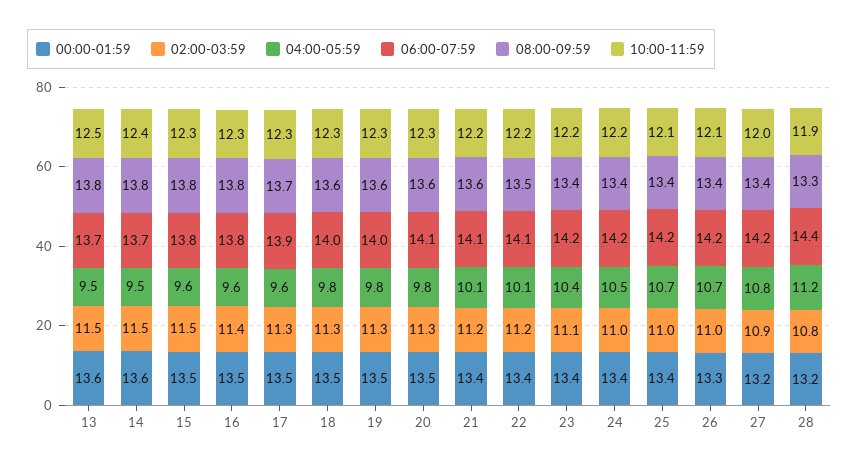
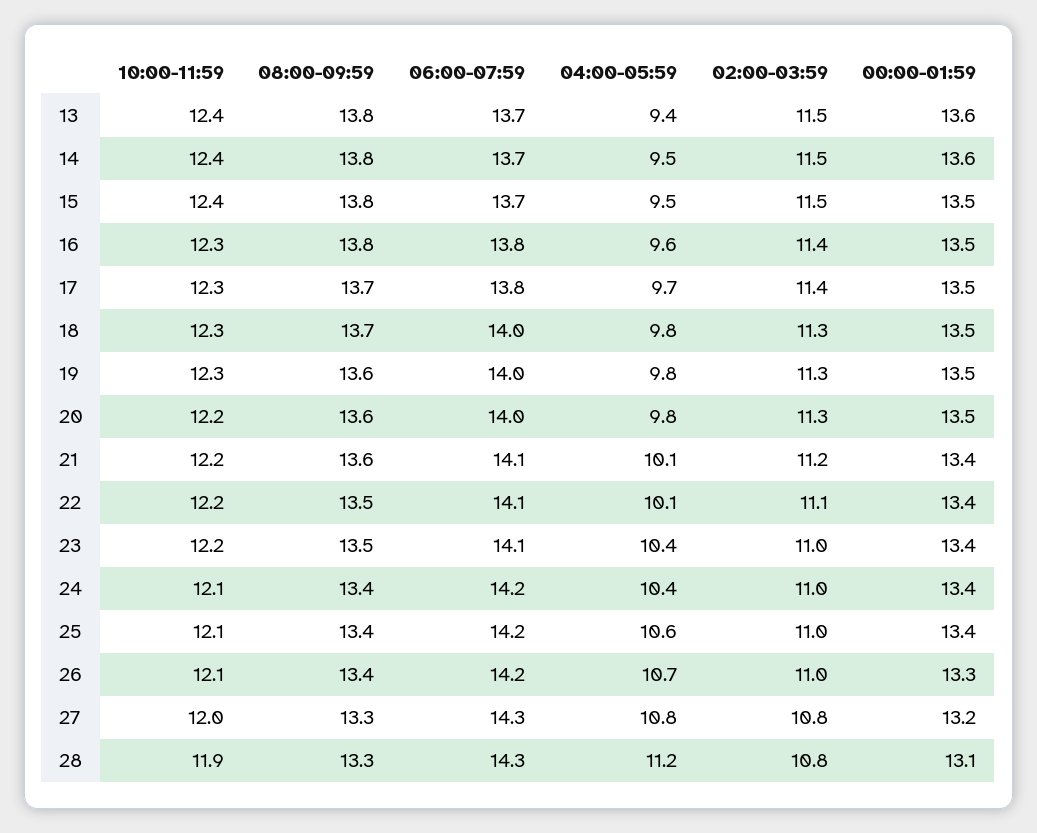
04:00-05:59, 13: 9.5 -> 9.4
10:00-11:59, 13: 12.5 -> 12.4
04:00-05:59, 15: 9.6 -> 9.5
06:00-07:59, 15: 13.8 -> 13.7
10:00-11:59, 15: 12.3 -> 12.4
02:00-03:59, 17: 11.3 -> 11.4
04:00-05:59, 17: 9.6 -> 9.7
06:00-07:59, 17: 13.9 -> 13.8
08:00-09:59, 18: 13.6 -> 13.7
06:00-07:59, 20: 14.1 -> 14
10:00-11:59, 20: 12.3 -> 12.2
02:00-03:59, 22: 11.2 -> 11.1
02:00-03:59, 23: 11.1 -> 11
06:00-07:59, 23: 14.2 -> 14.1
08:00-09:59, 23: 13.4 -> 13.5
04:00-05:59, 24: 10.5 -> 10.4
10:00-11:59, 24: 12.2 -> 12.1
04:00-05:59, 25: 10.7 -> 10.6
02:00-03:59, 27: 10.9 -> 10.8
06:00-07:59, 27: 14.2 -> 14.3
08:00-09:59, 27: 13.4 -> 13.3
00:00-01:59, 28: 13.2 -> 13.1
06:00-07:59, 28: 14.4 -> 14.3

